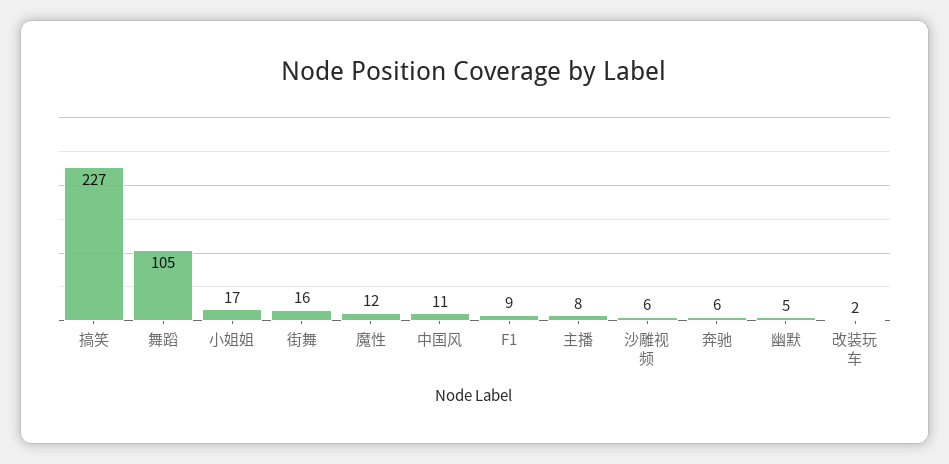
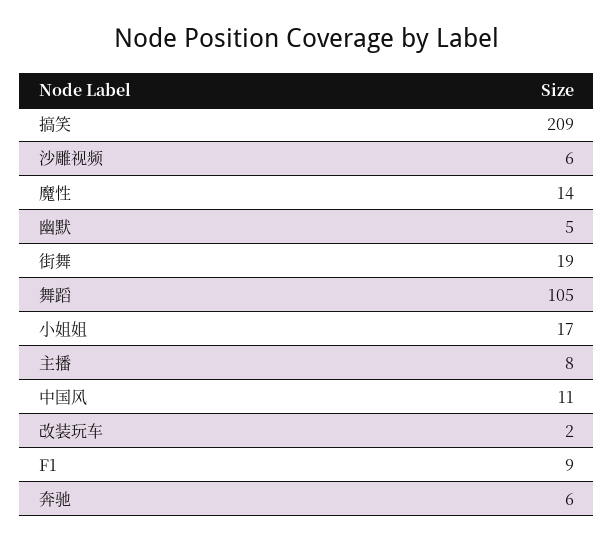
搞笑: 227 -> 209
街舞: 16 -> 19
魔性: 12 -> 14

